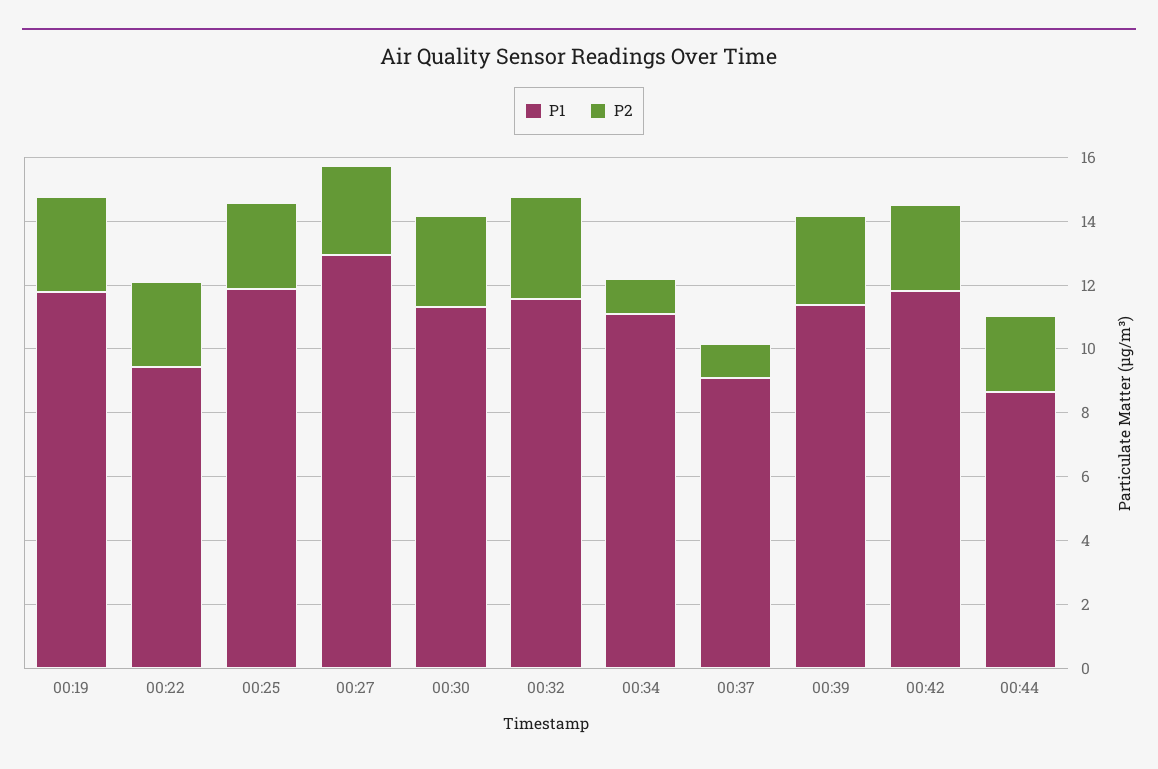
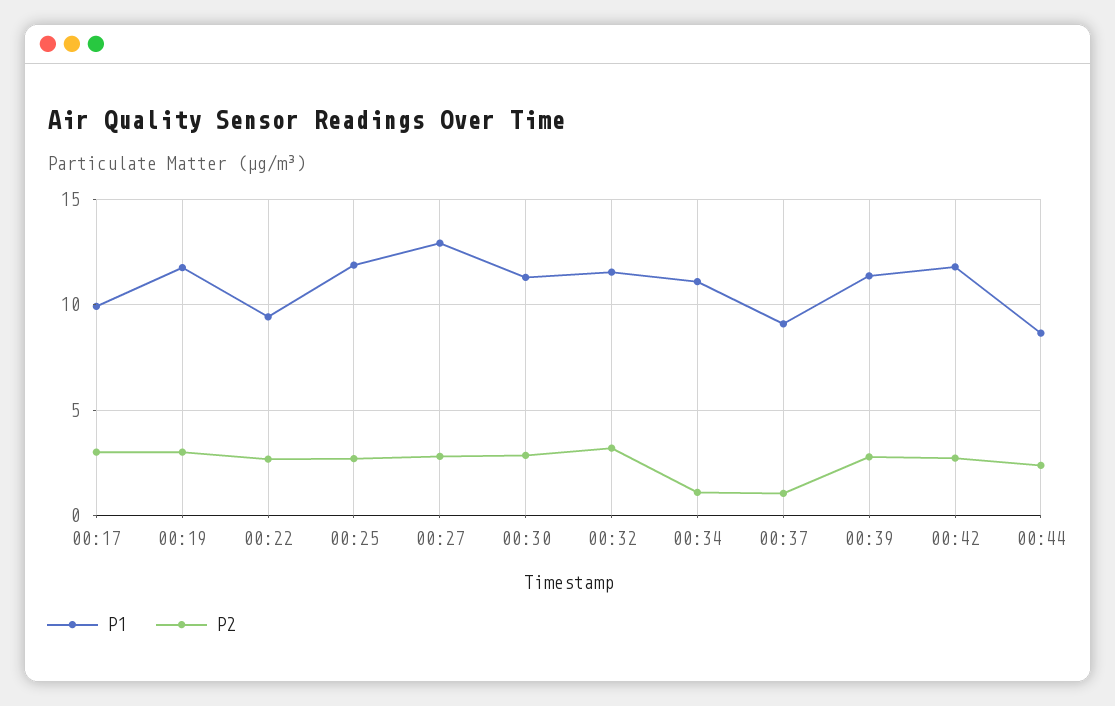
P1, 00:17: none -> 10
P2, 00:17: none -> 3

